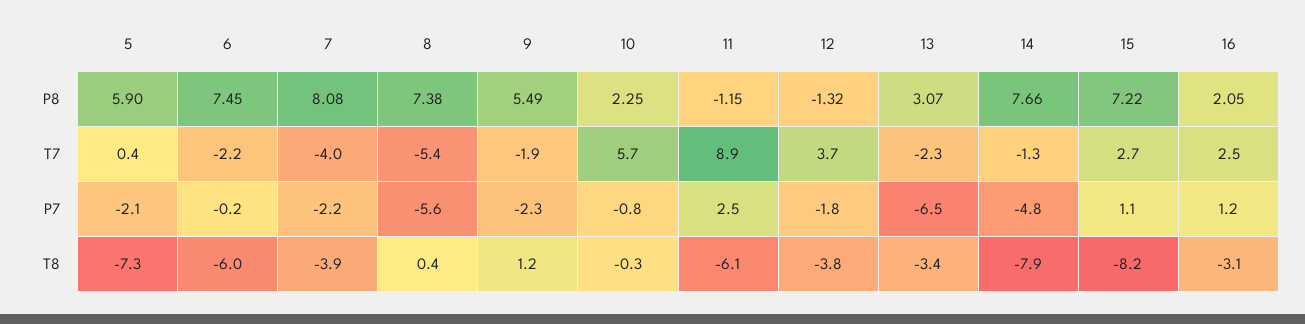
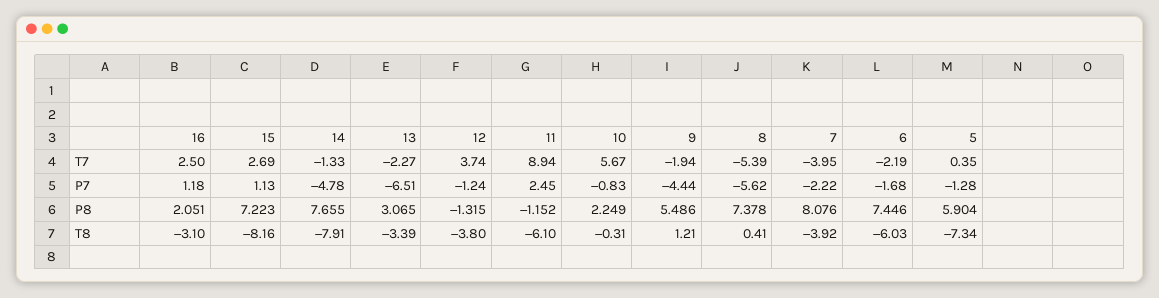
5, P7: -2.1 -> -1.28
6, P7: -0.2 -> -1.68
9, P7: -2.3 -> -4.44
12, P7: -1.8 -> -1.24

